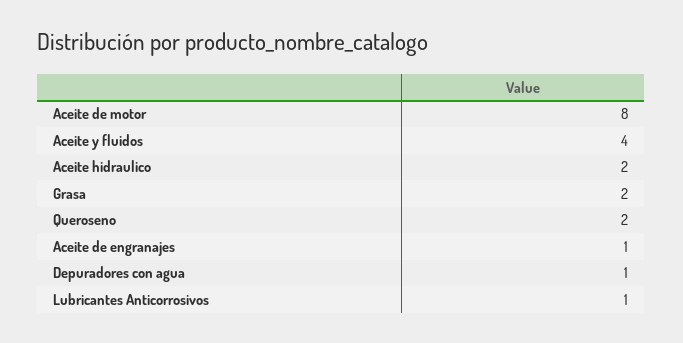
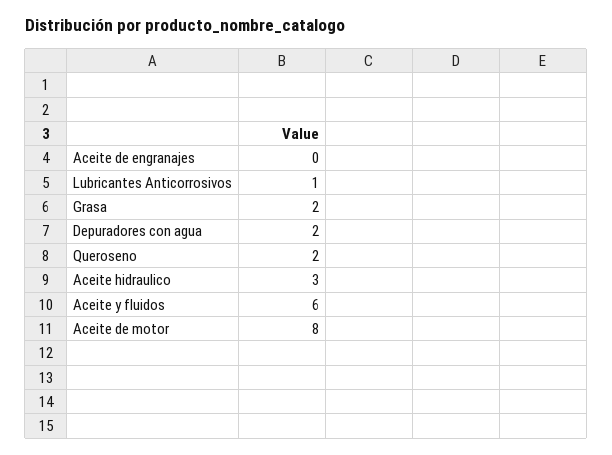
Aceite y fluidos: 4 -> 6
Aceite hidraulico: 2 -> 3
Aceite de engranajes: 1 -> 0
Depuradores con agua: 1 -> 2

